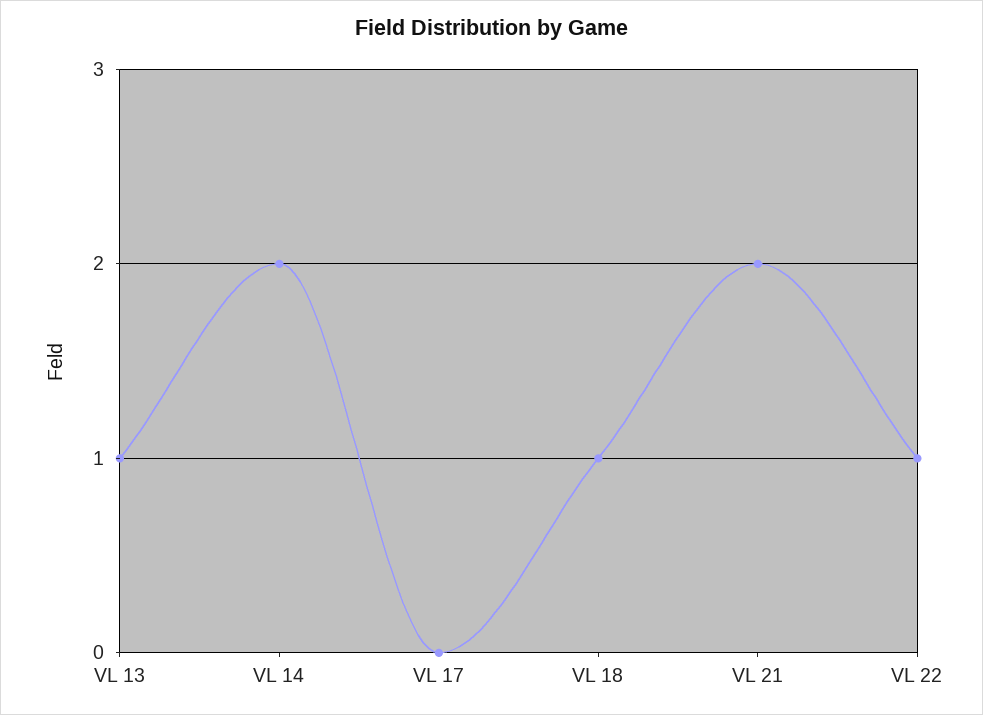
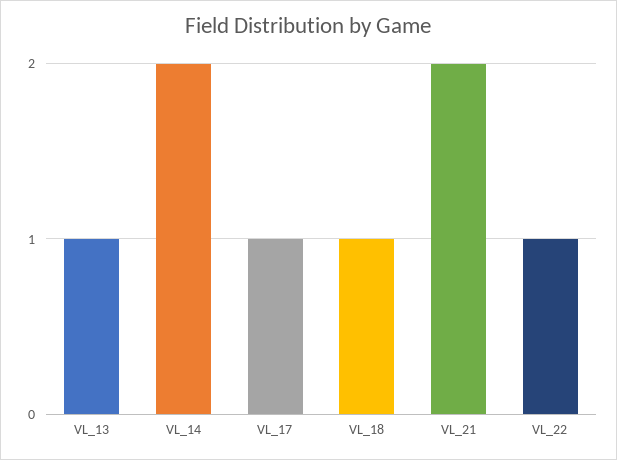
VL 17: 0 -> 1

